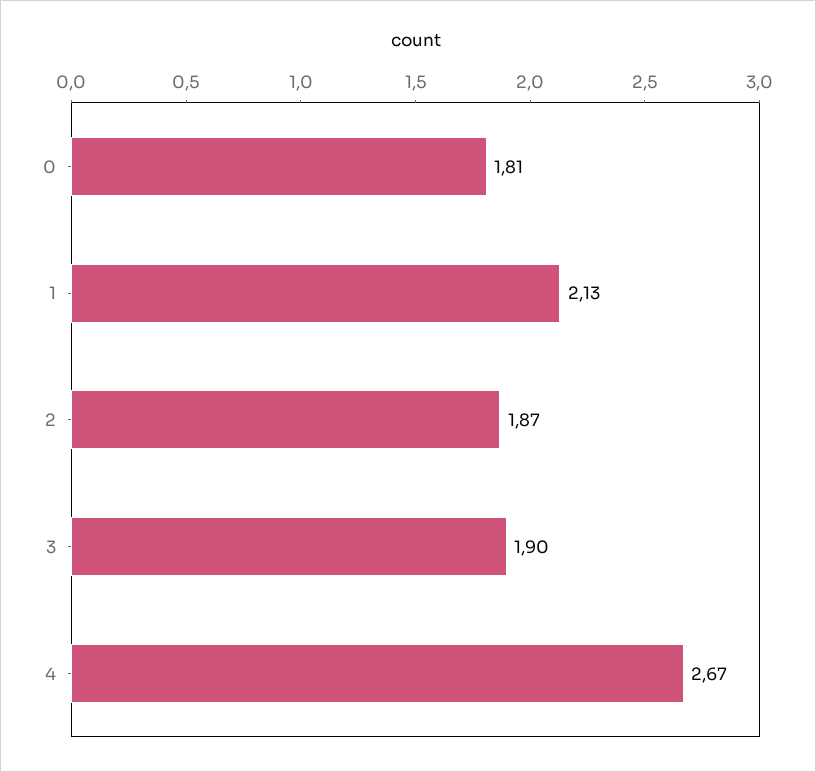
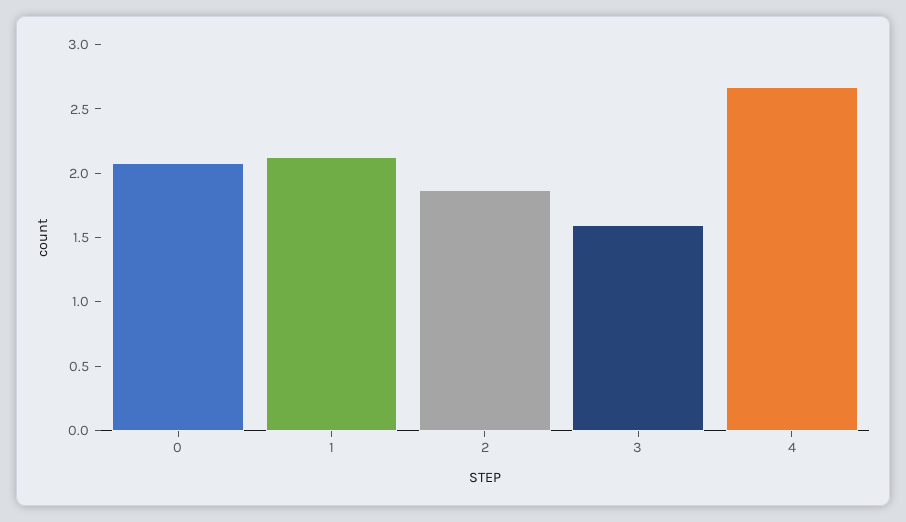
0: 1.81 -> 2.1
3: 1.9 -> 1.6

